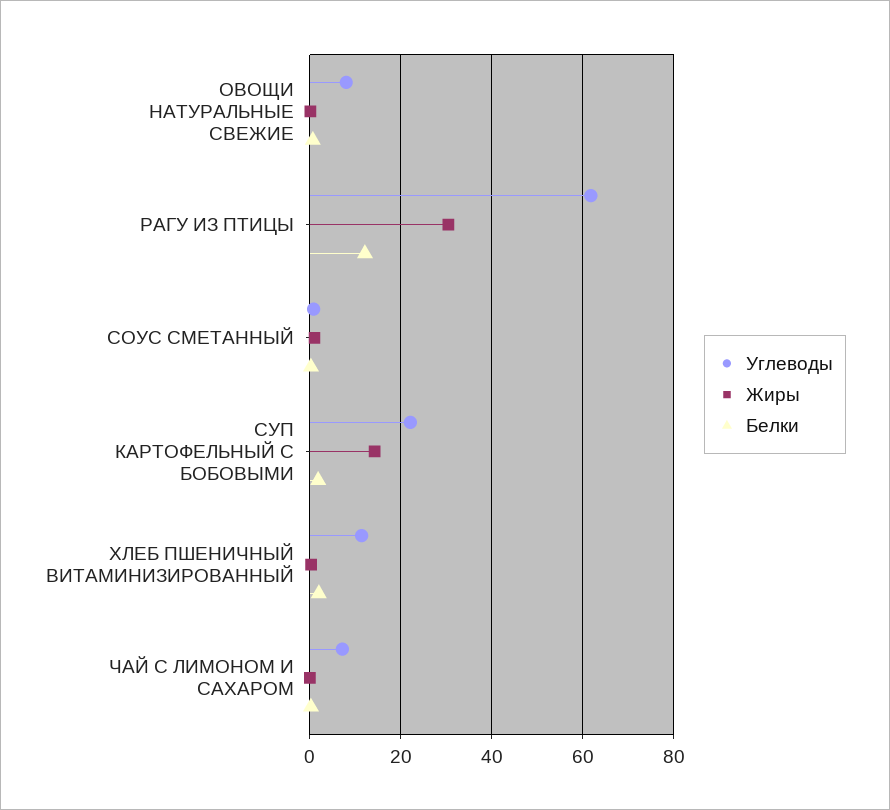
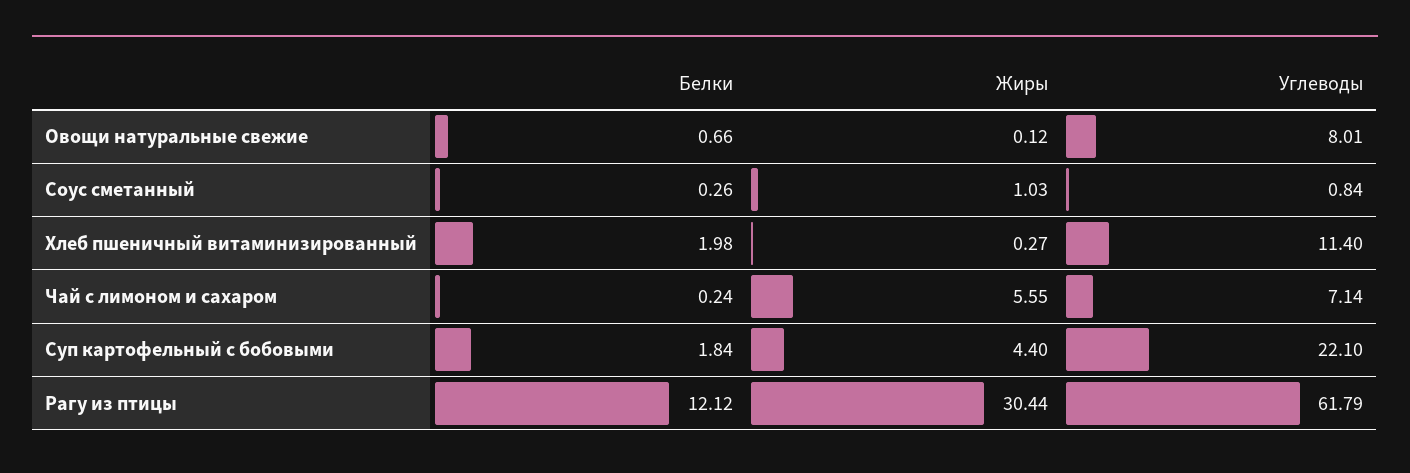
Жиры, СУП КАРТОФЕЛЬНЫЙ С БОБОВЫМИ: 14 -> 4.4
Жиры, ЧАЙ С ЛИМОНОМ И САХАРОМ: 0 -> 5.55

